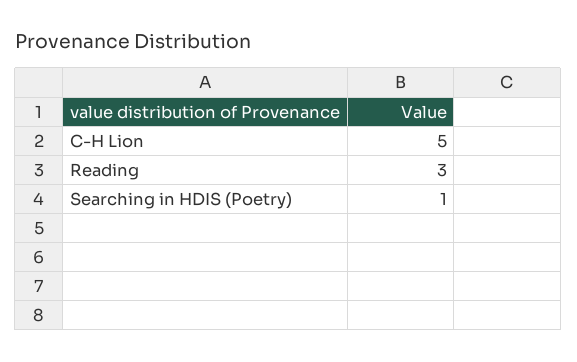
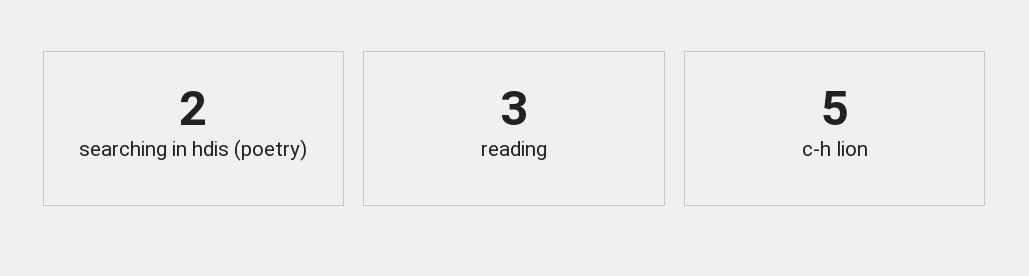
Searching in HDIS (Poetry): 1 -> 2

